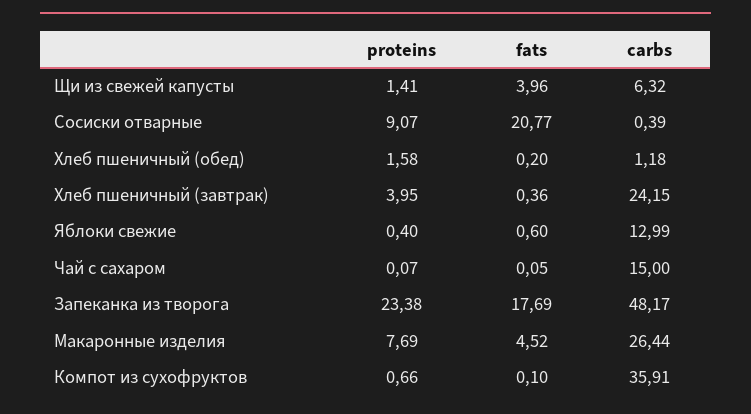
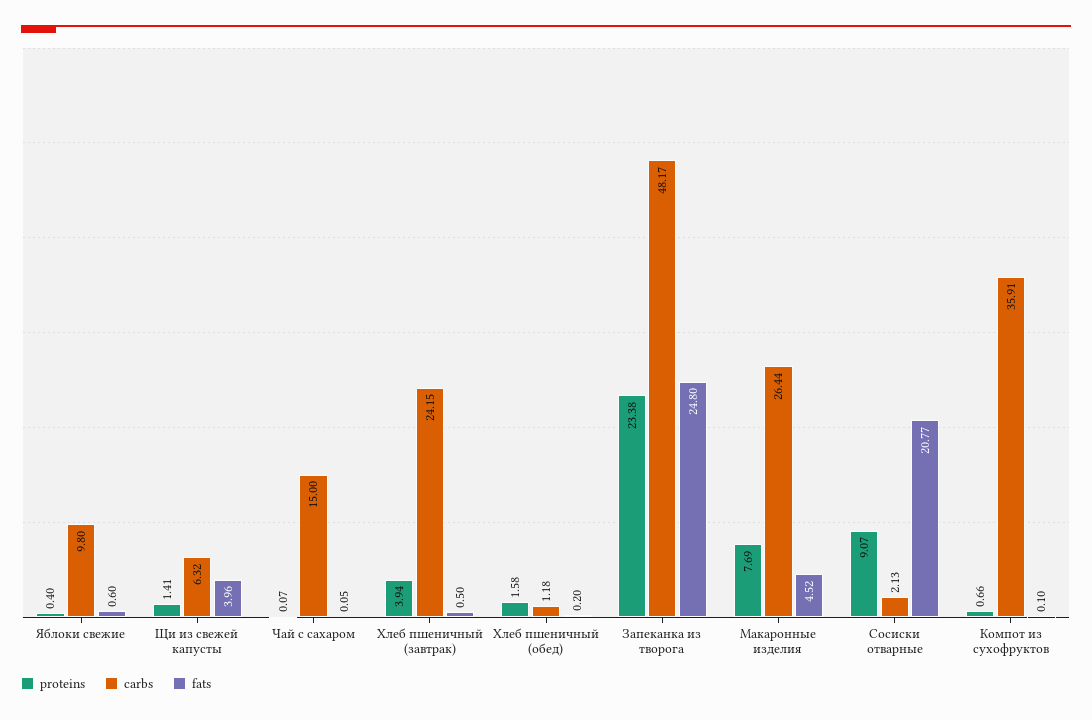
carbs, Сосиски отварные: 0.39 -> 2.13
proteins, Хлеб пшеничный (завтрак): 3.95 -> 3.94
fats, Хлеб пшеничный (завтрак): 0.36 -> 0.5
carbs, Яблоки свежие: 12.99 -> 9.8
fats, Запеканка из творога: 17.69 -> 24.8

